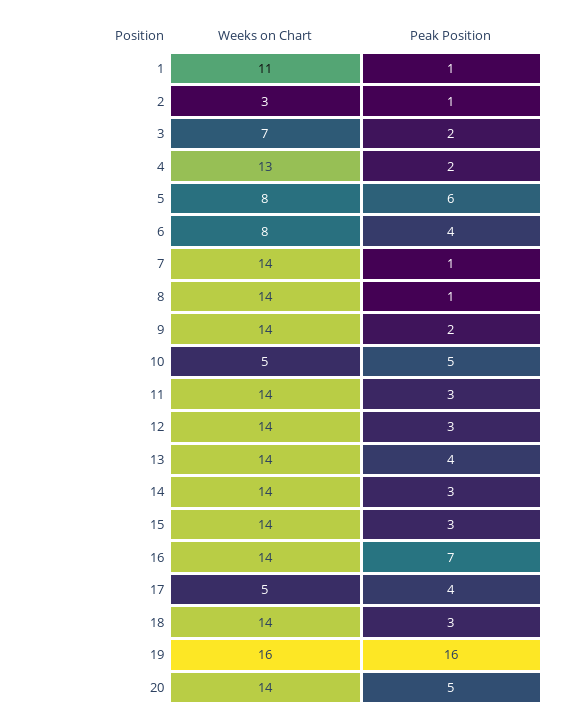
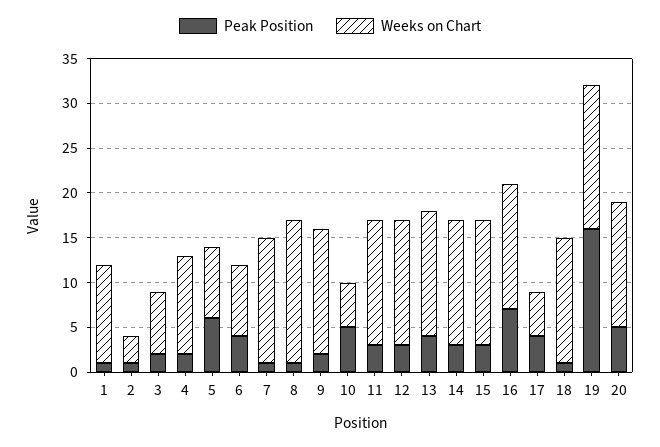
Weeks on Chart, 4: 13 -> 11
Weeks on Chart, 8: 14 -> 16
Peak Position, 18: 3 -> 1

